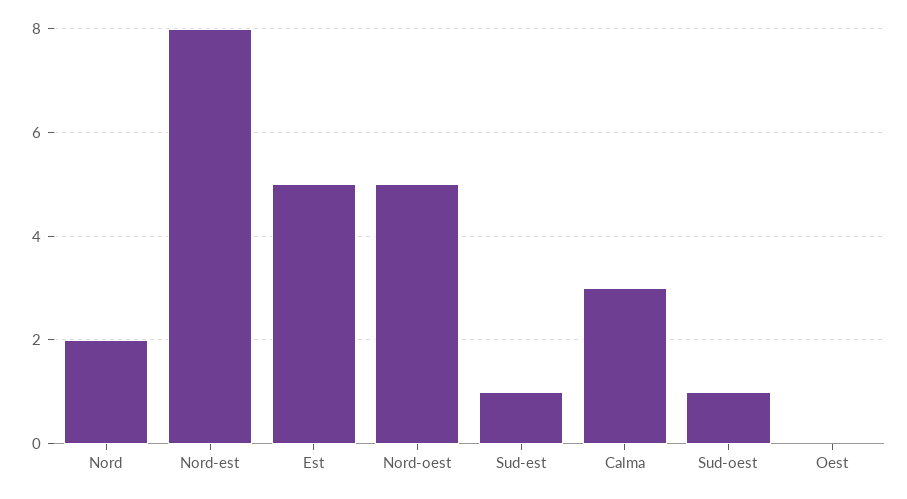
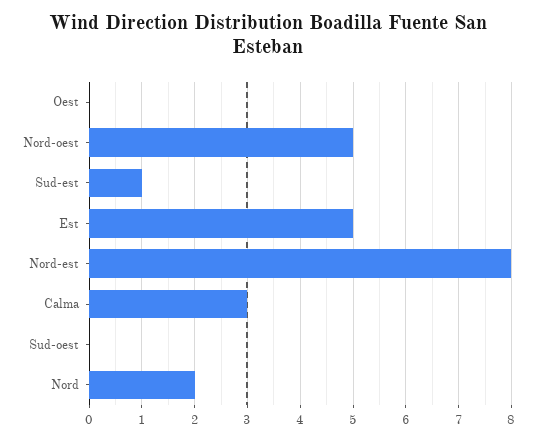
Sud-oest: 1 -> 0

